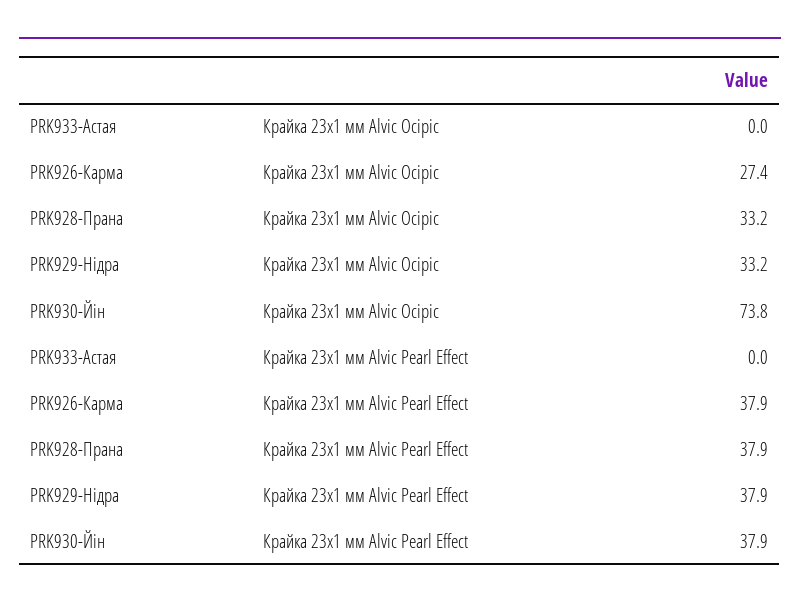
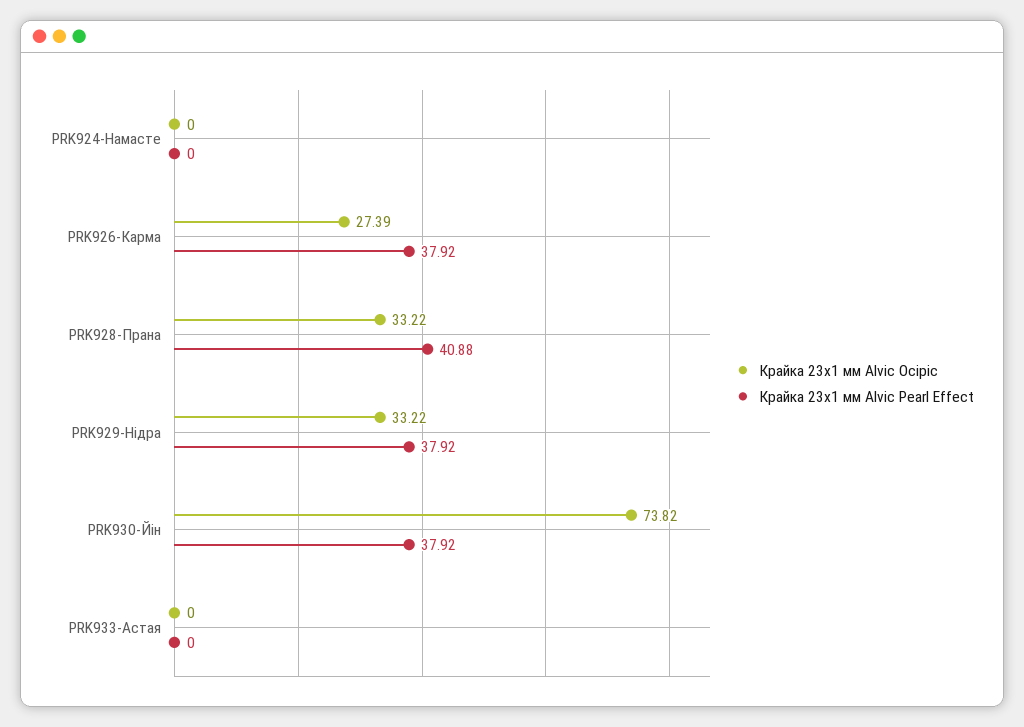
Крайка 23x1 мм Alvic Pearl Effect, PRK928-Прана: 37.9 -> 40.88
Крайка 23x1 мм Alvic Осіріс, PRK924-Намасте: none -> 0
Крайка 23x1 мм Alvic Pearl Effect, PRK924-Намасте: none -> 0

